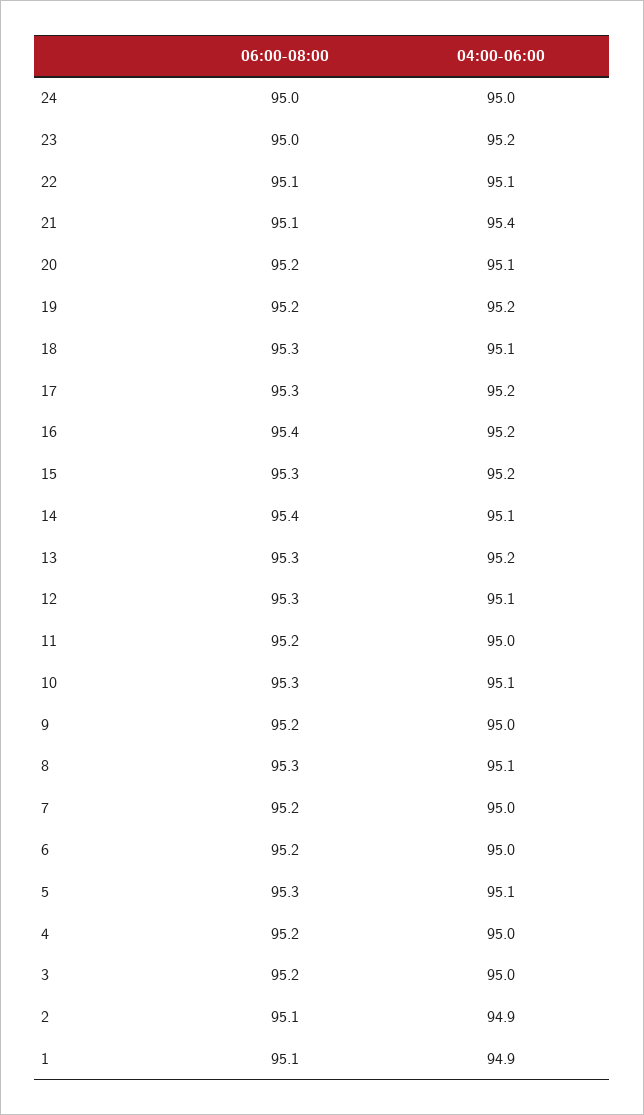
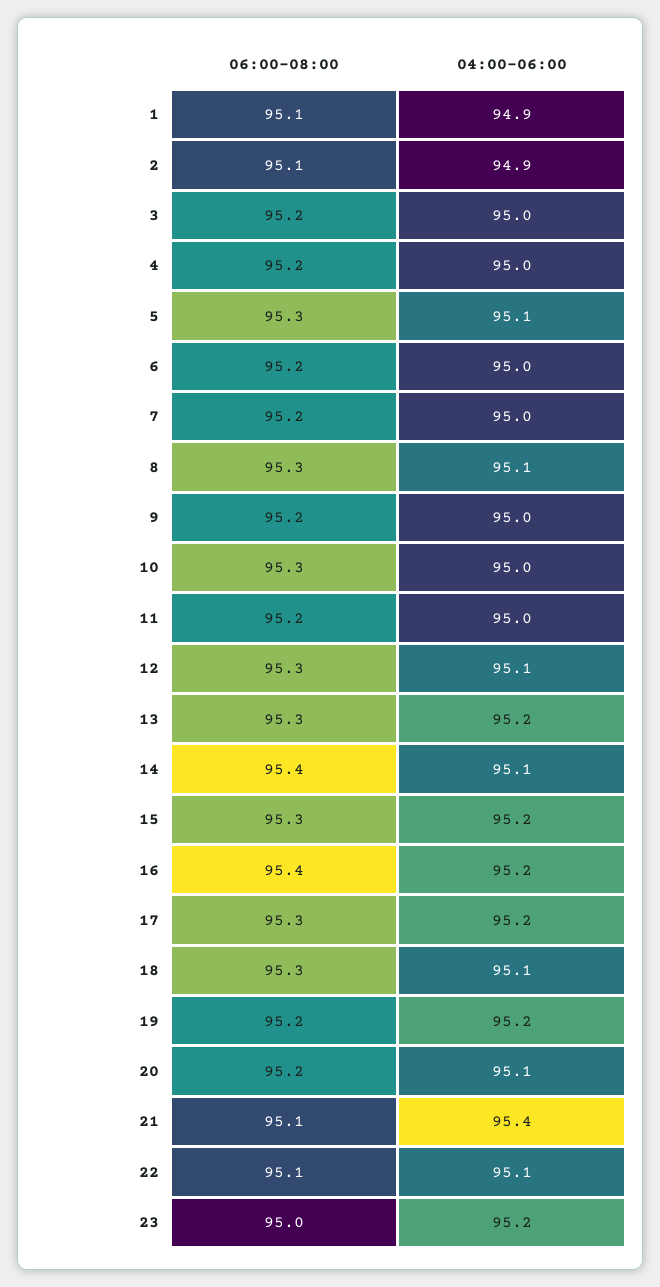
06:00-08:00, 24: 95 -> none
04:00-06:00, 24: 95 -> none
04:00-06:00, 10: 95.1 -> 95

